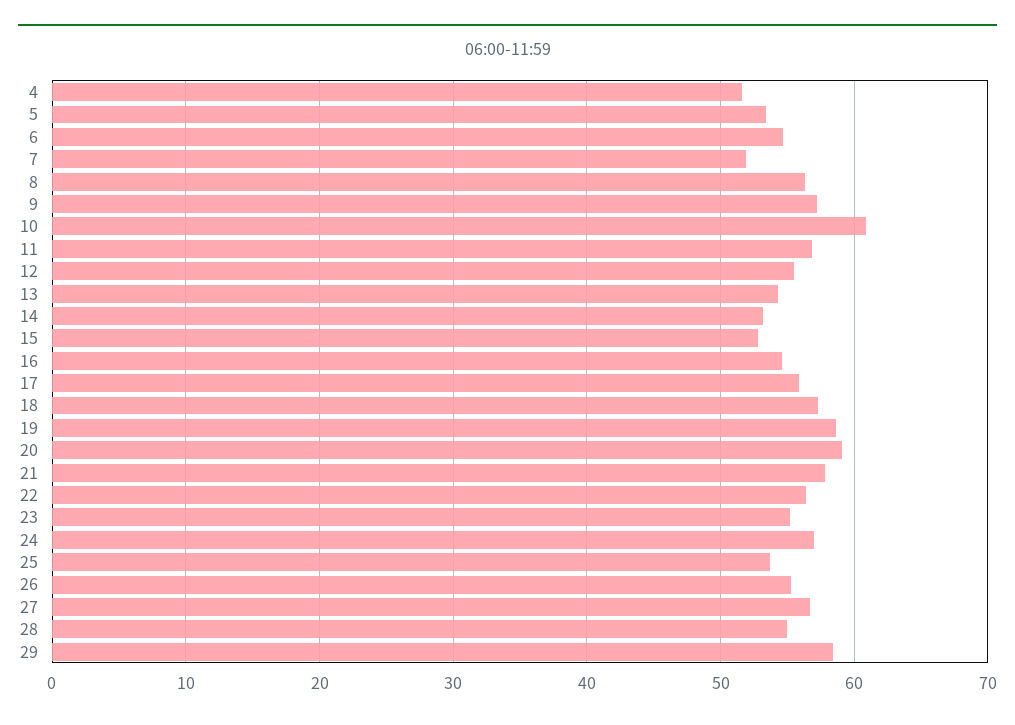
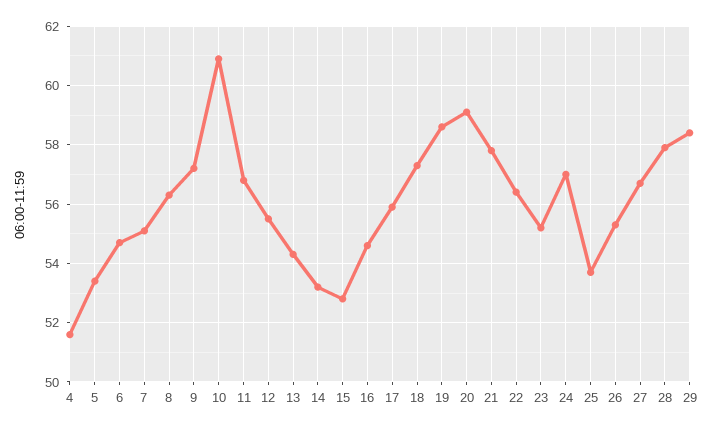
7: 52 -> 55
28: 55 -> 58

